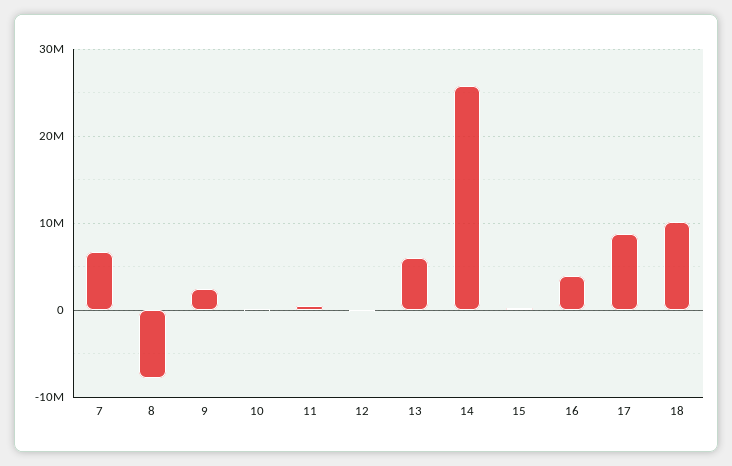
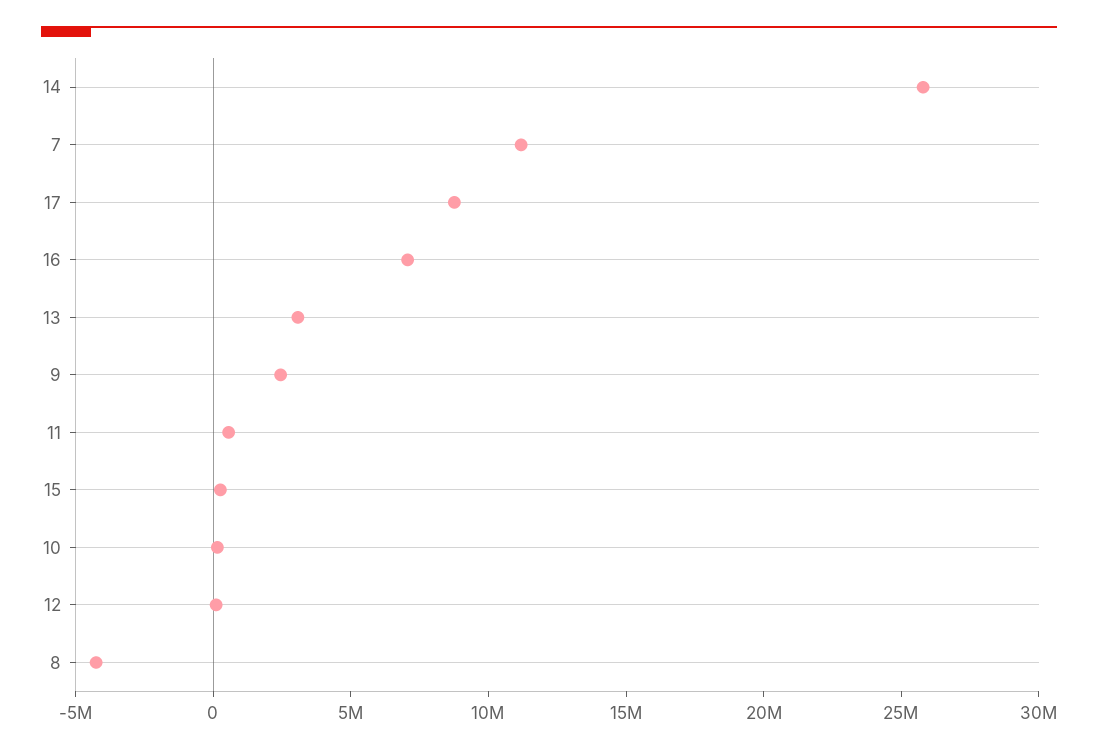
7: 7000000 -> 11000000
8: -8000000 -> -4000000
13: 6000000 -> 3000000
16: 4000000 -> 7000000
18: 10000000 -> none

